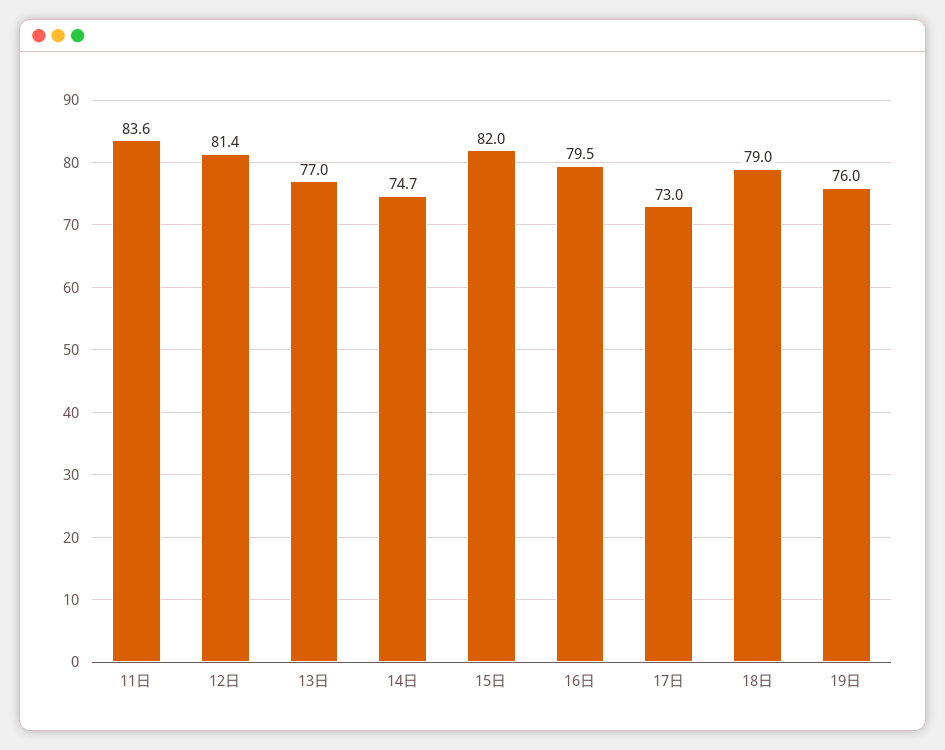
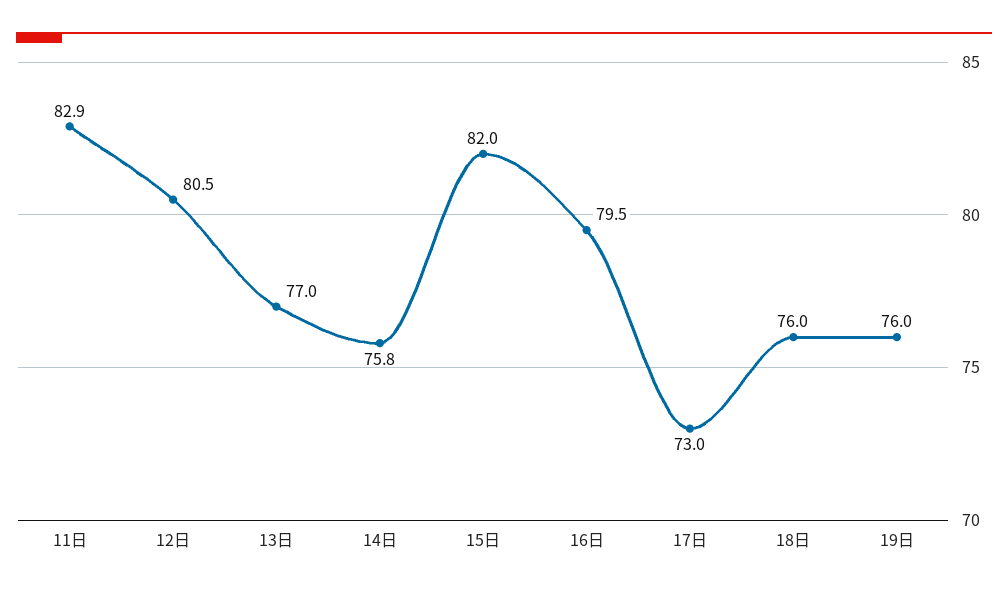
11日: 83.6 -> 82.9
12日: 81.4 -> 80.5
14日: 74.7 -> 75.8
18日: 79 -> 76

